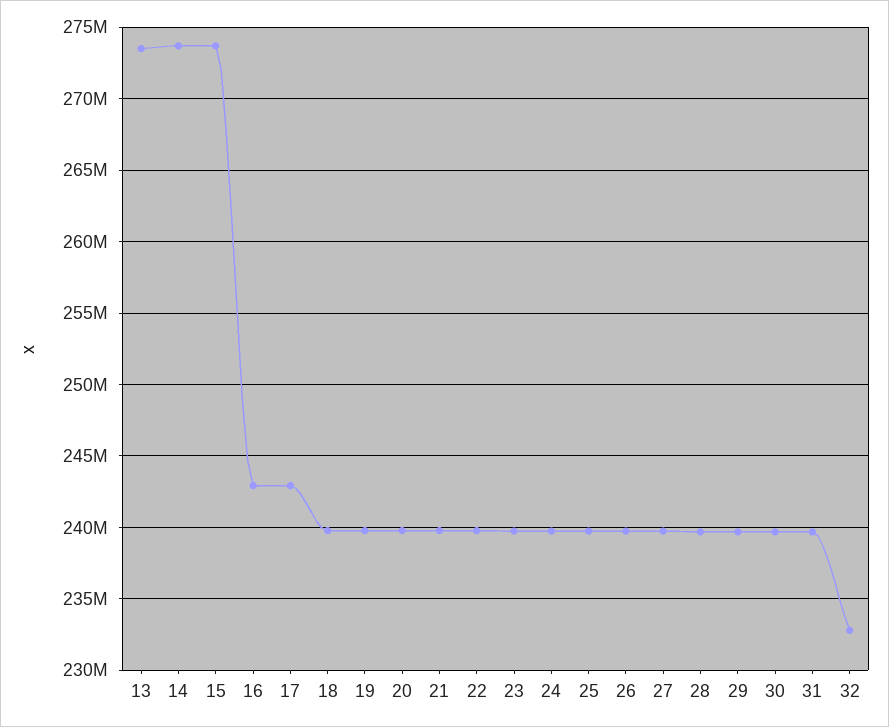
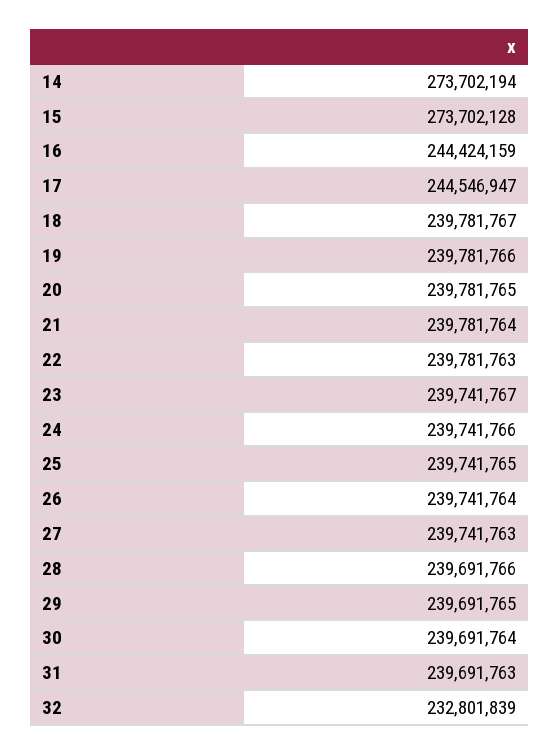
13: 273500000 -> none
16: 243000000 -> 244424159
17: 243000000 -> 244546947

